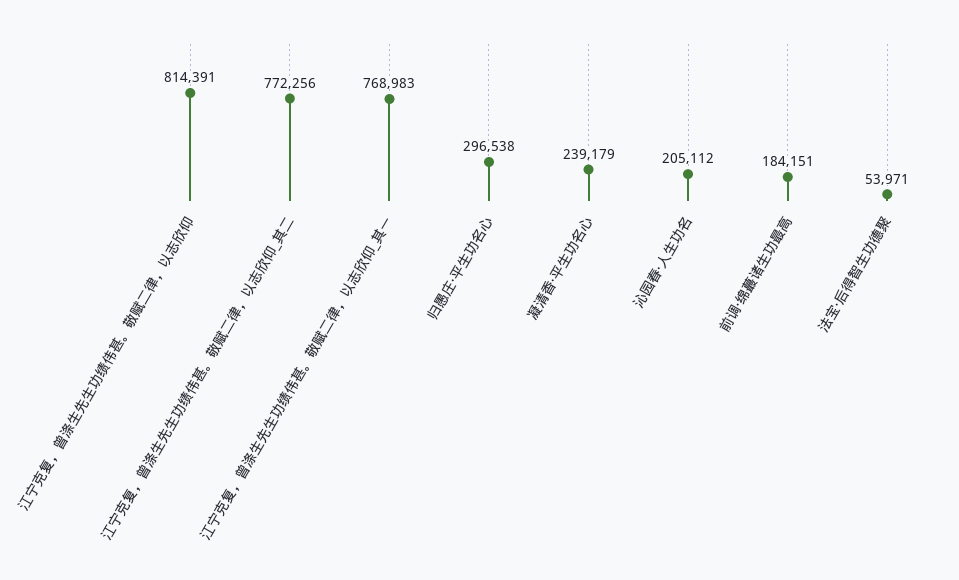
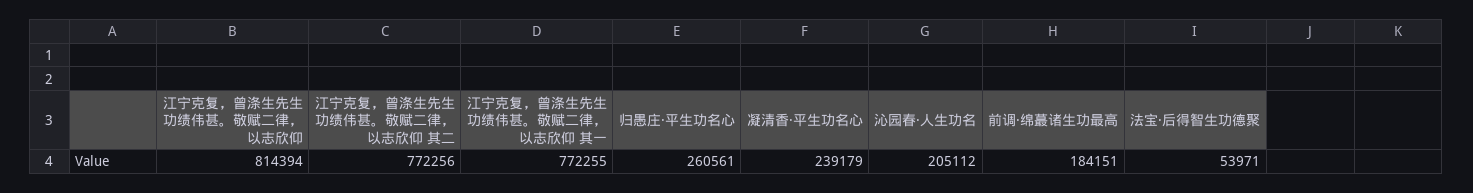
江宁克复，曾涤生先生功绩伟甚。敬赋二律，以志欣仰: 814391 -> 814394
江宁克复，曾涤生先生功绩伟甚。敬赋二律，以志欣仰_其一: 768983 -> 772255
归愚庄·平生功名心: 296538 -> 260561

